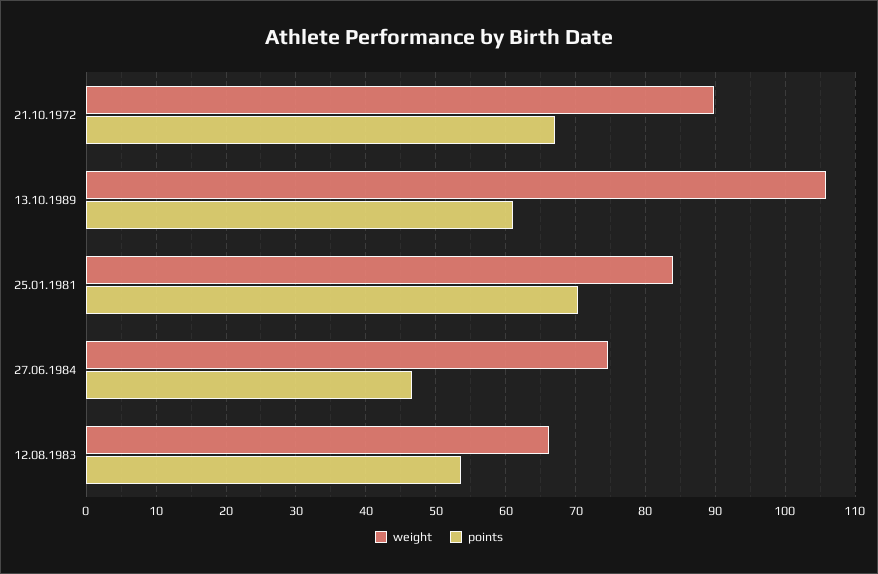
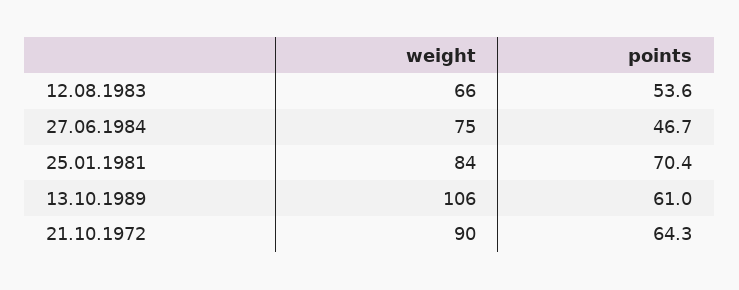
points, 21.10.1972: 67 -> 64.3

